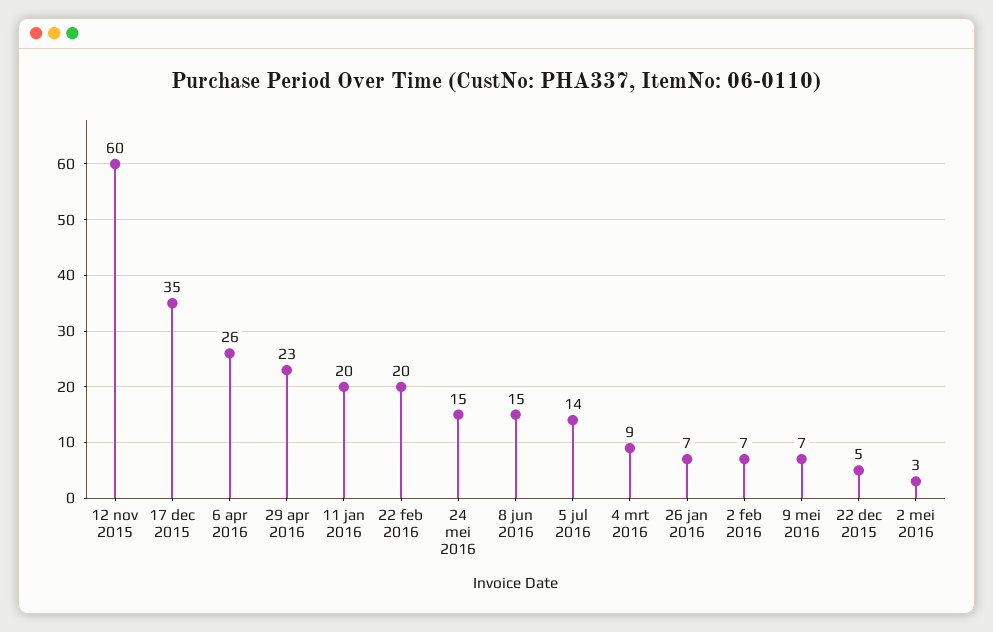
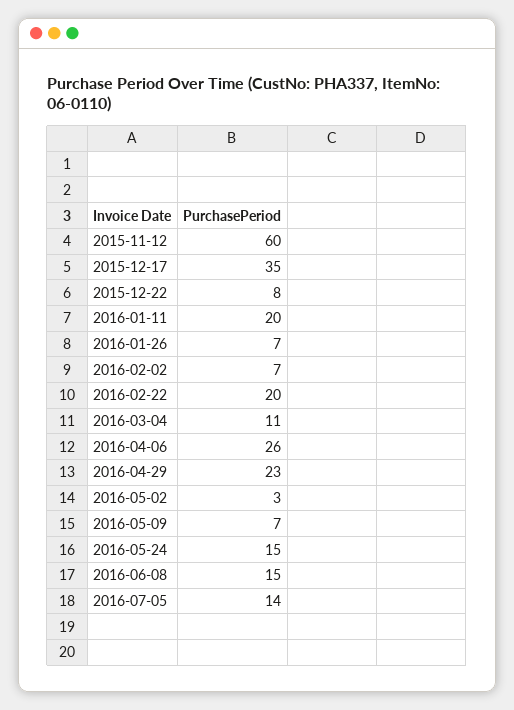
4 mrt 2016: 9 -> 11
22 dec 2015: 5 -> 8

